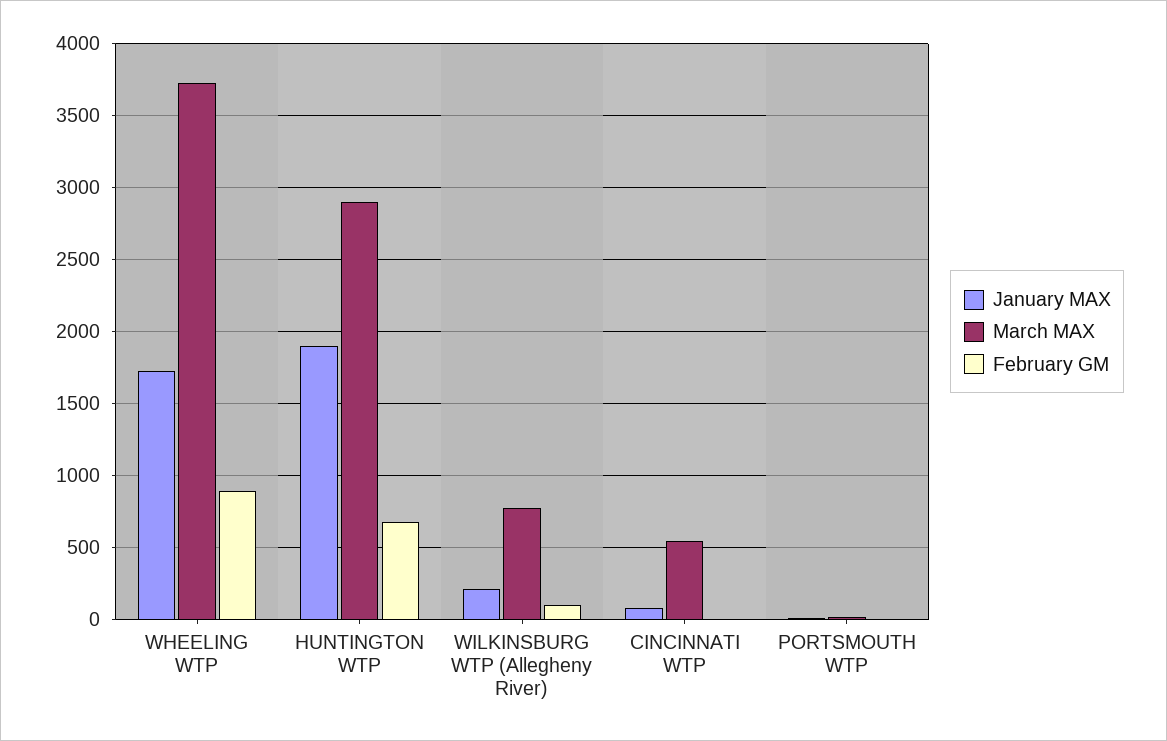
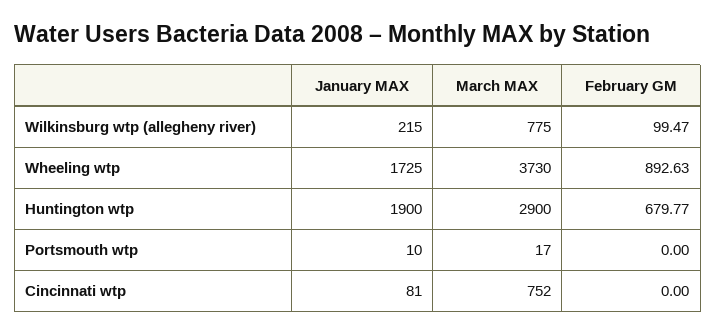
March MAX, CINCINNATI WTP: 550 -> 752

